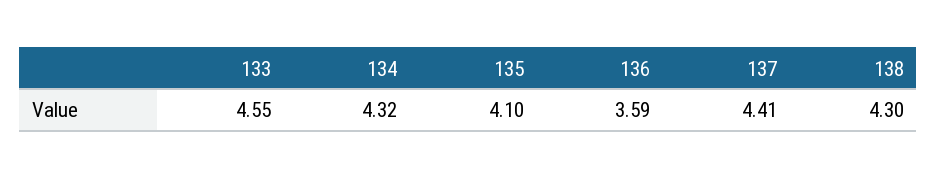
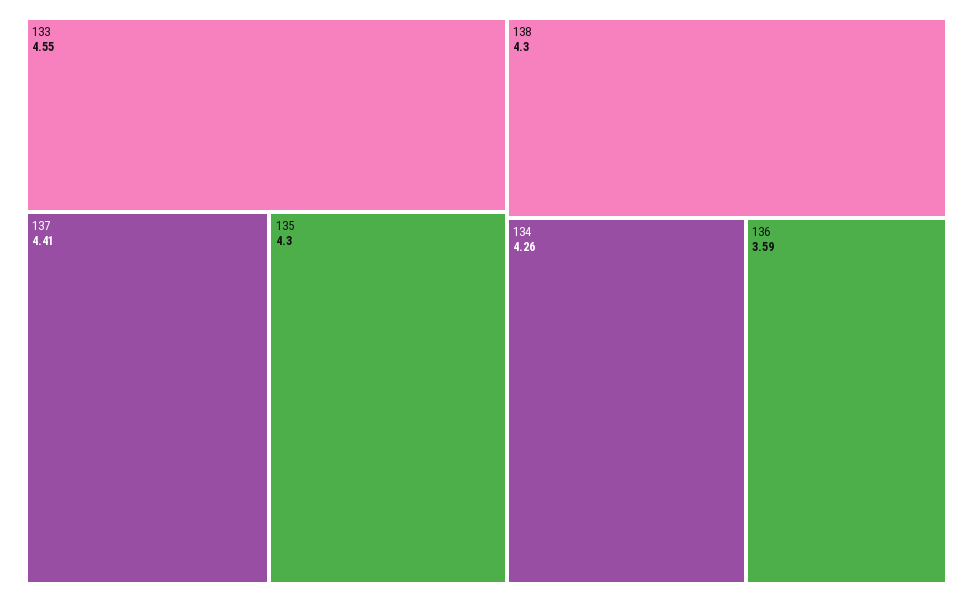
134: 4.32 -> 4.26
135: 4.1 -> 4.3

